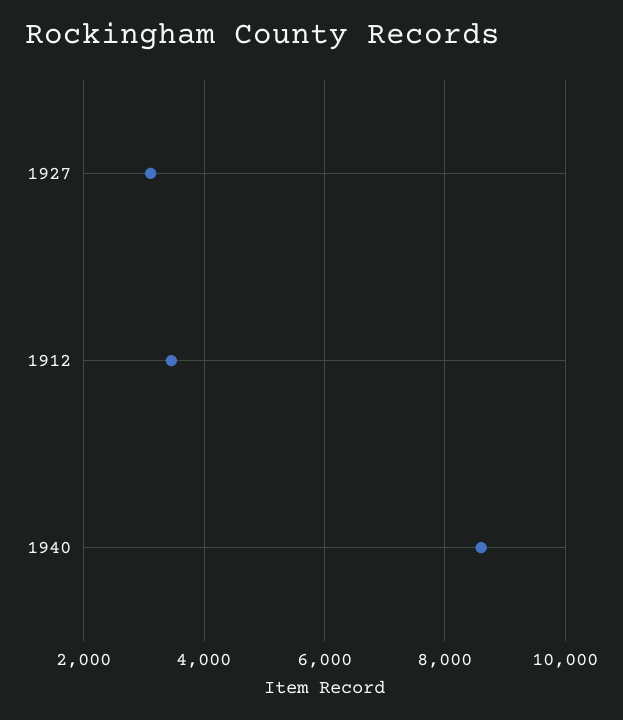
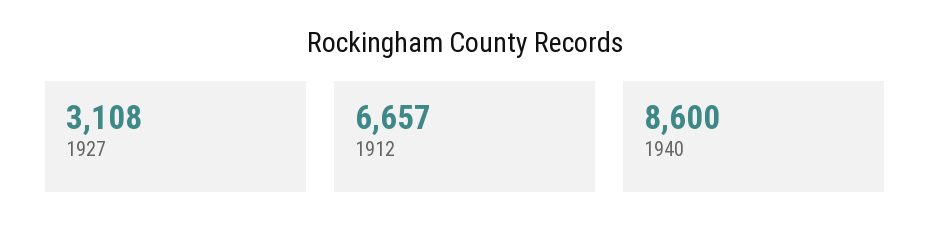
1912: 3400 -> 6657

